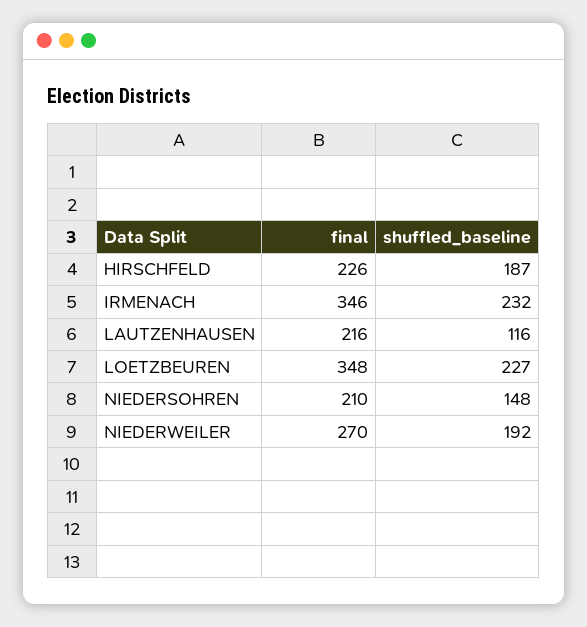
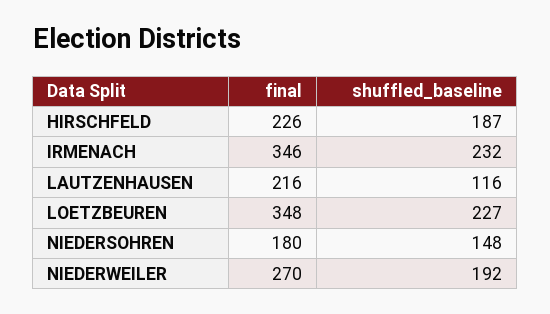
final, NIEDERSOHREN: 210 -> 180

